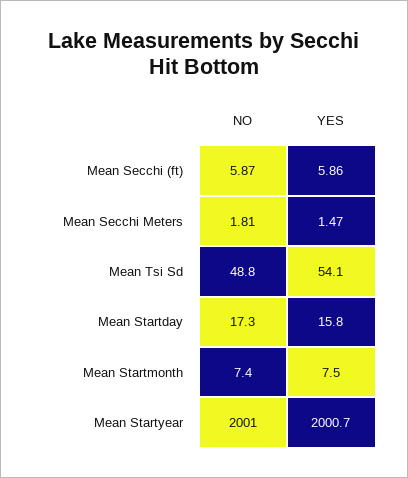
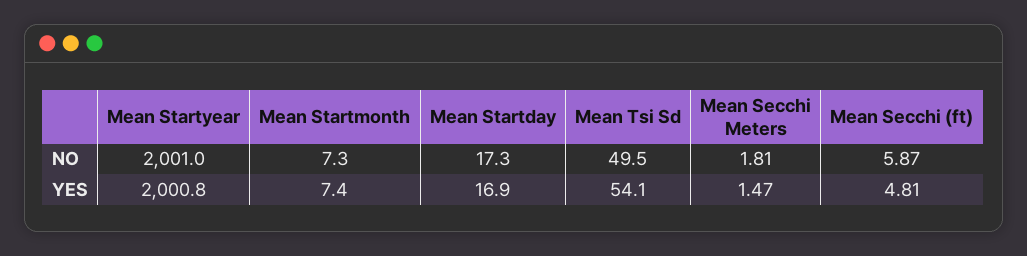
YES, Mean Secchi (ft): 5.86 -> 4.81
NO, Mean Tsi Sd: 48.8 -> 49.5
YES, Mean Startday: 15.8 -> 16.9
NO, Mean Startmonth: 7.4 -> 7.3
YES, Mean Startmonth: 7.5 -> 7.4
YES, Mean Startyear: 2000.7 -> 2000.8

